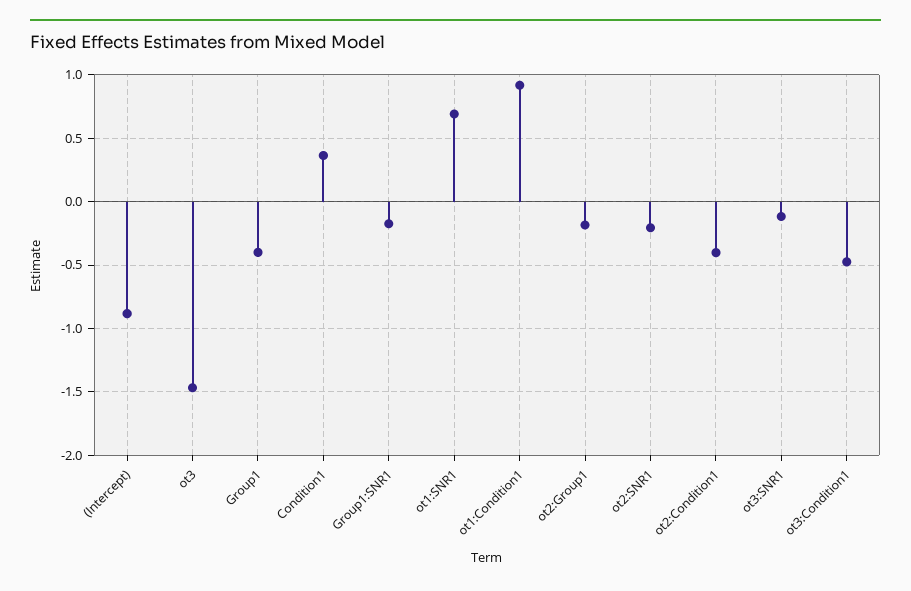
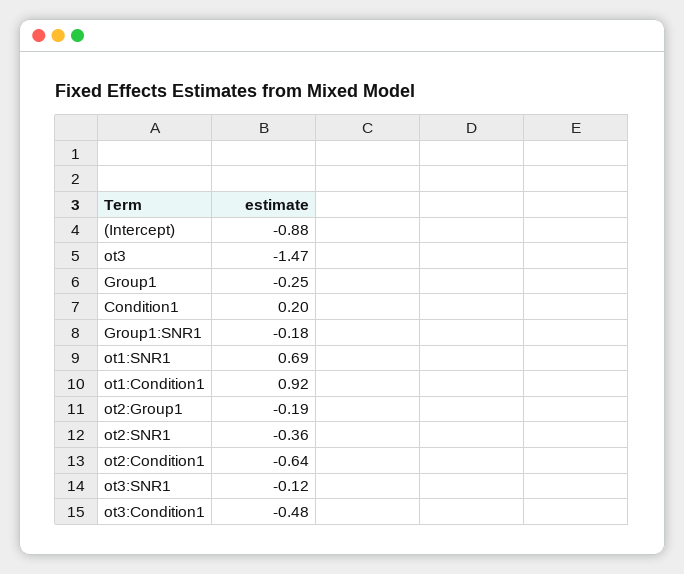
Group1: -0.4 -> -0.25
Condition1: 0.35 -> 0.2
ot2:SNR1: -0.2 -> -0.36
ot2:Condition1: -0.4 -> -0.64

